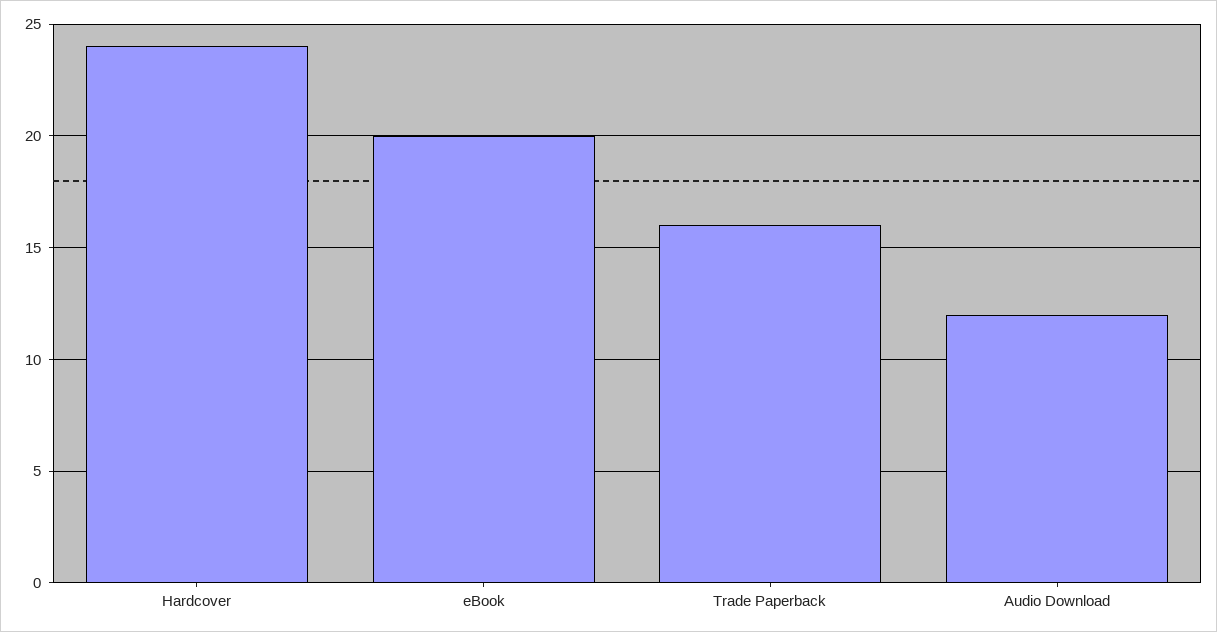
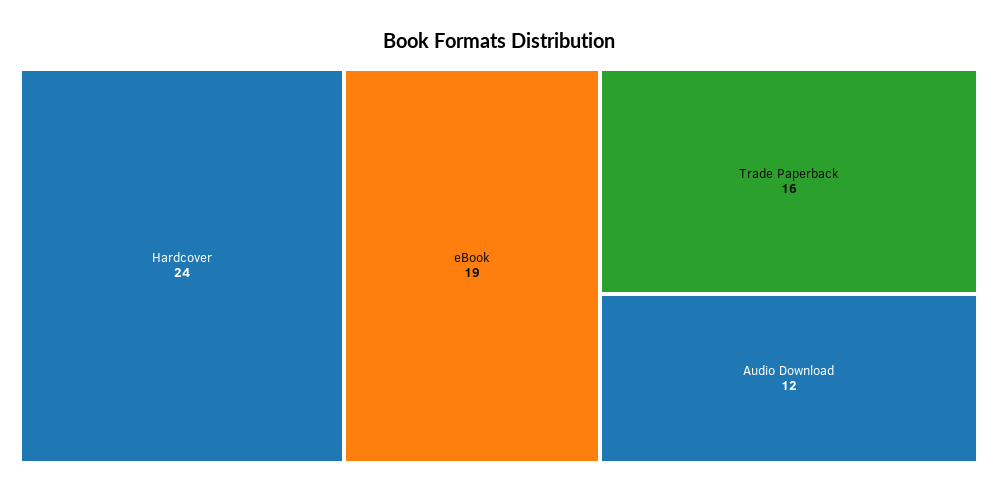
eBook: 20 -> 19

